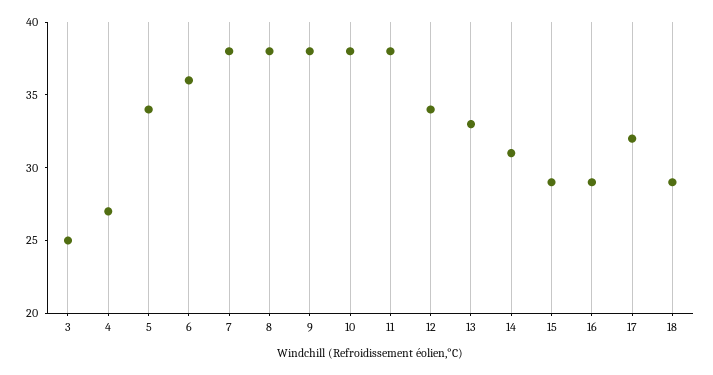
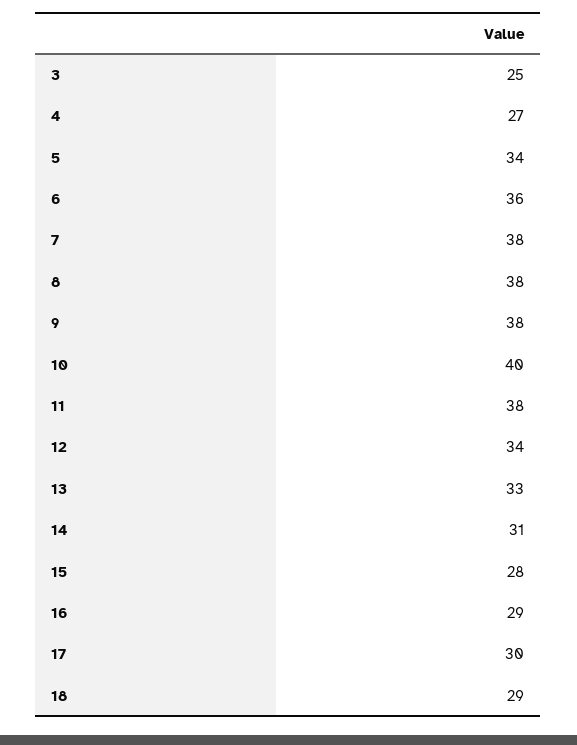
10: 38 -> 40
15: 29 -> 28
17: 32 -> 30

